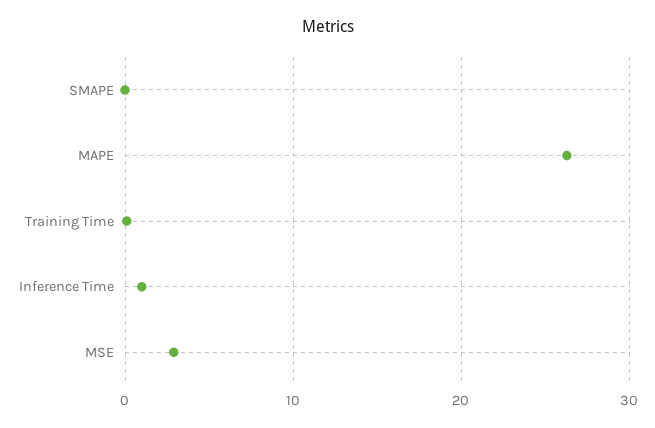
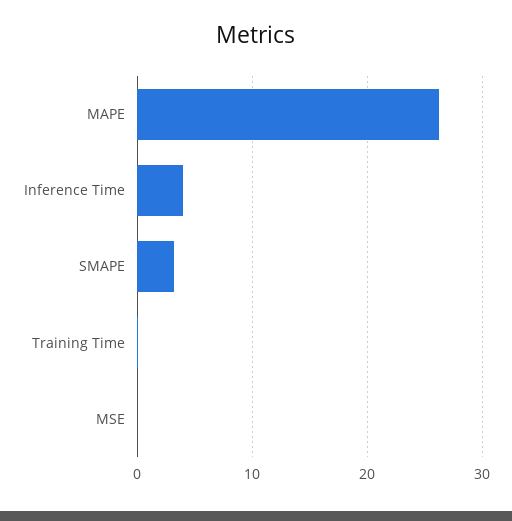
SMAPE: 0 -> 3
Inference Time: 1 -> 4
MSE: 3 -> 0

